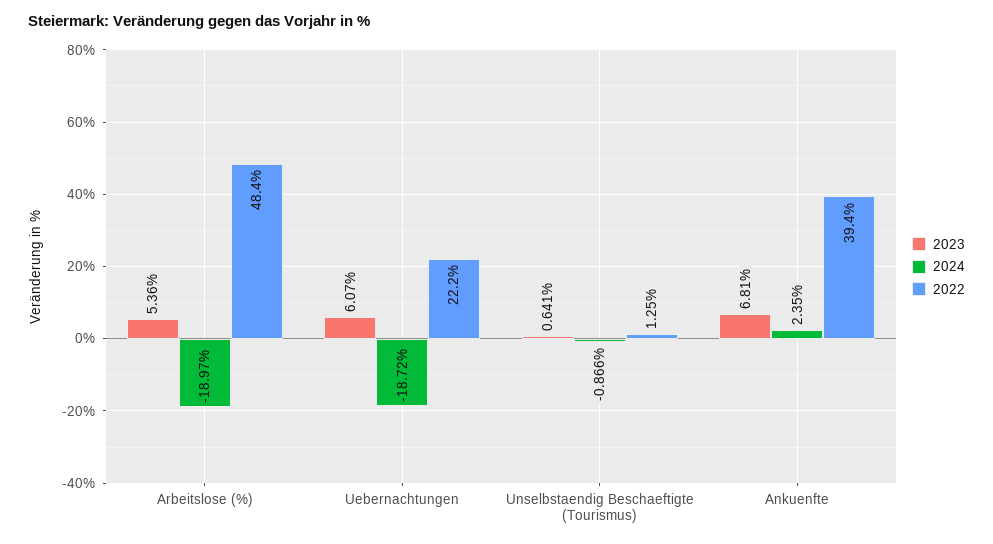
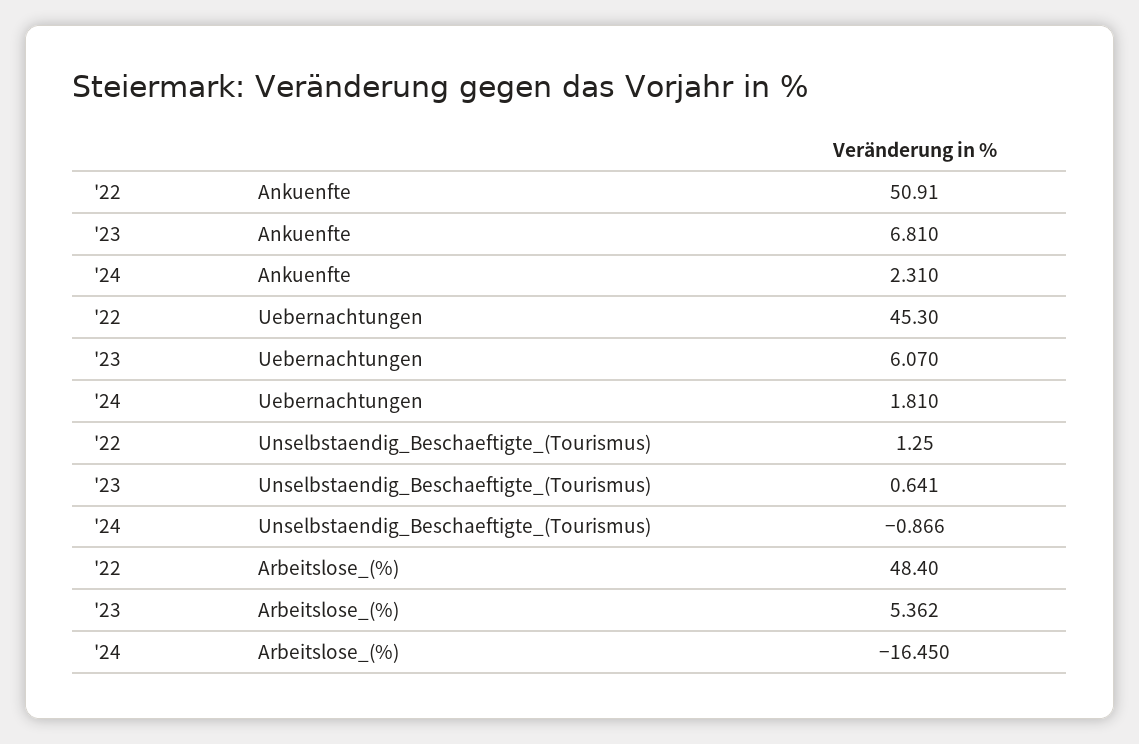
2023, Arbeitslose (%): 5.36 -> 5.362
2024, Arbeitslose (%): -18.97 -> -16.45
2024, Uebernachtungen: -18.72 -> 1.81
2022, Uebernachtungen: 22.2 -> 45.3
2024, Ankuenfte: 2.35 -> 2.31
2022, Ankuenfte: 39.4 -> 50.91

